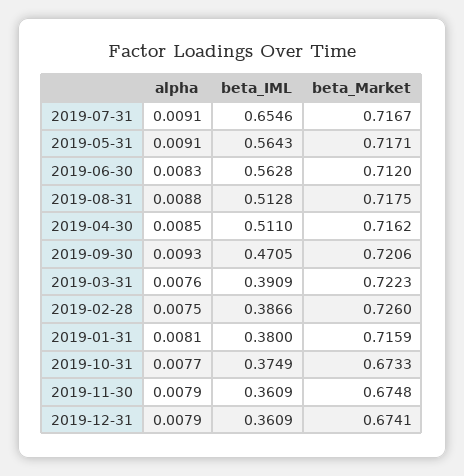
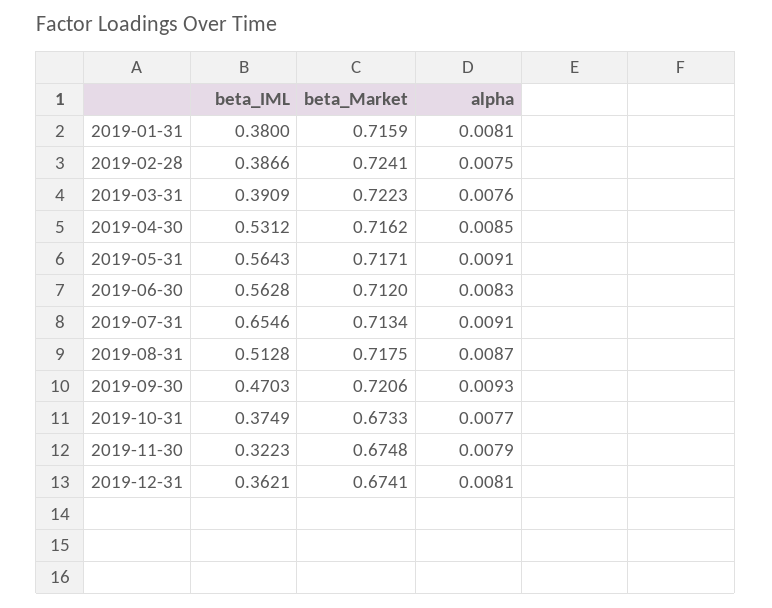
beta_Market, 2019-07-31: 0.7167 -> 0.7134
alpha, 2019-08-31: 0.0088 -> 0.0087
beta_IML, 2019-04-30: 0.511 -> 0.5312
beta_IML, 2019-09-30: 0.4705 -> 0.4703
beta_Market, 2019-02-28: 0.726 -> 0.7241
beta_IML, 2019-11-30: 0.3609 -> 0.3223
alpha, 2019-12-31: 0.0079 -> 0.0081
beta_IML, 2019-12-31: 0.3609 -> 0.3621

